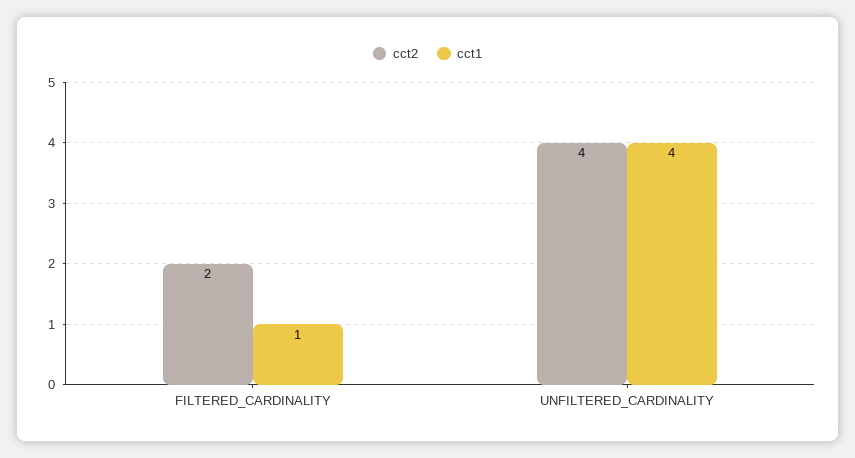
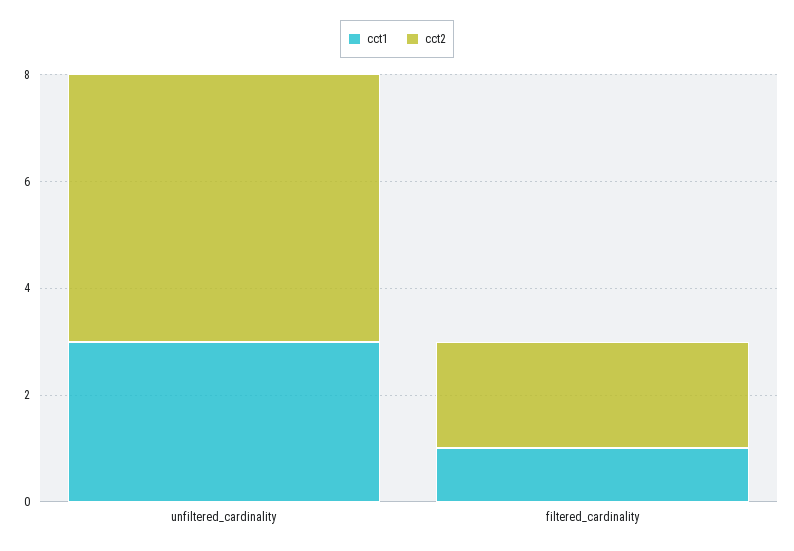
cct2, UNFILTERED_CARDINALITY: 4 -> 5
cct1, UNFILTERED_CARDINALITY: 4 -> 3

